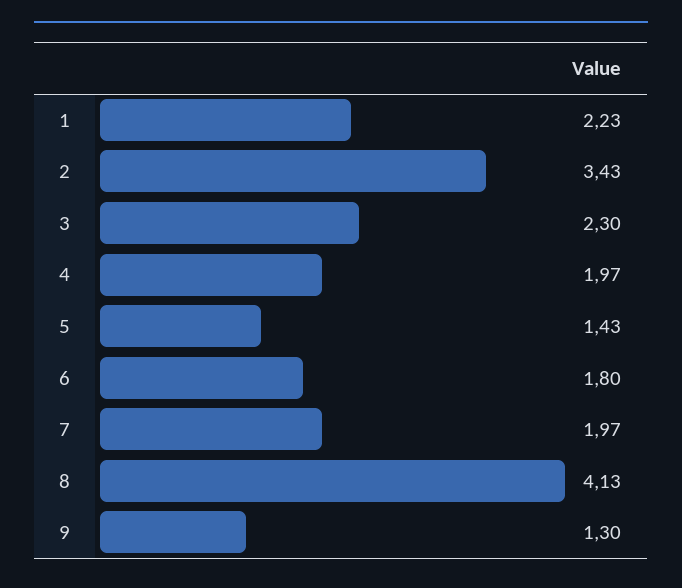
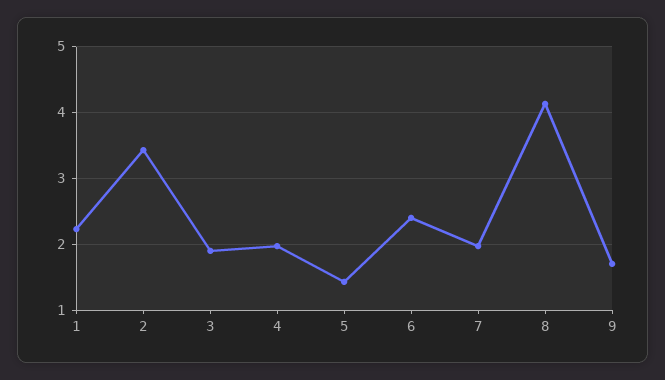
3: 2.3 -> 1.9
6: 1.8 -> 2.4
9: 1.3 -> 1.7

